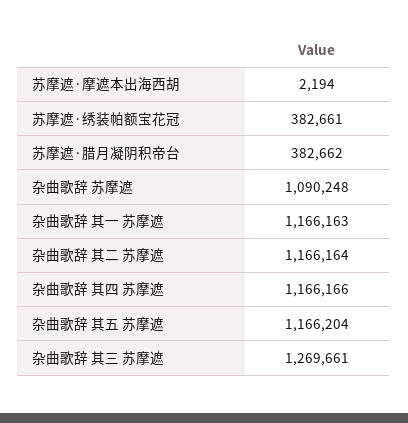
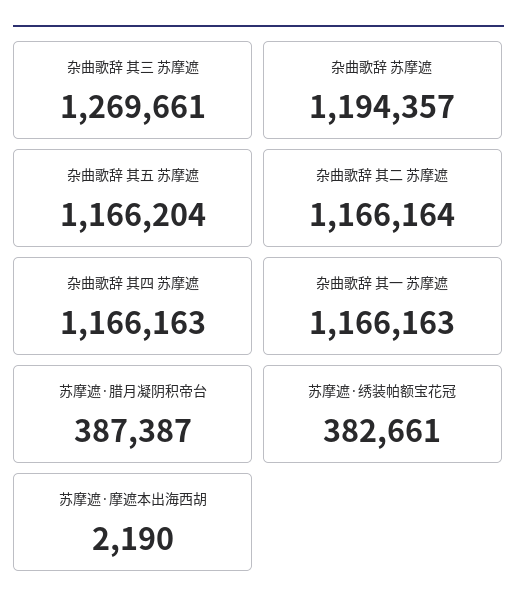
苏摩遮·摩遮本出海西胡: 2194 -> 2190
苏摩遮·腊月凝阴积帝台: 382662 -> 387387
杂曲歌辞 苏摩遮: 1090248 -> 1194357
杂曲歌辞 其四 苏摩遮: 1166166 -> 1166163

